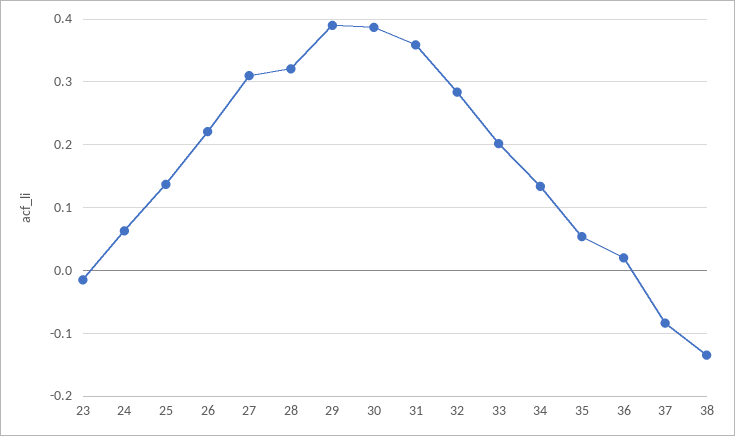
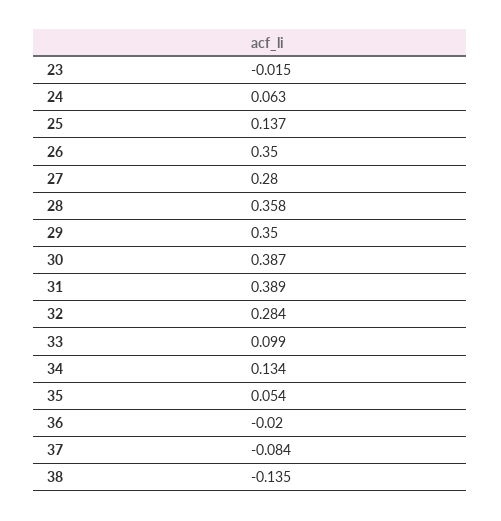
26: 0.22 -> 0.35
27: 0.31 -> 0.28
28: 0.32 -> 0.358
29: 0.39 -> 0.35
31: 0.36 -> 0.389
33: 0.2 -> 0.099
36: 0.02 -> -0.02

